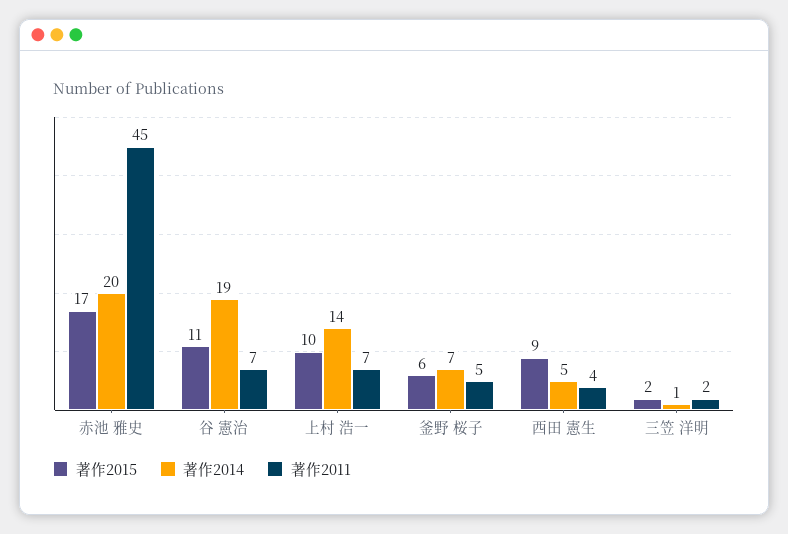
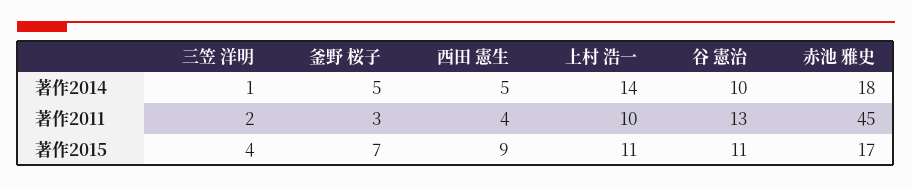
著作2014, 赤池 雅史: 20 -> 18
著作2014, 谷 憲治: 19 -> 10
著作2011, 谷 憲治: 7 -> 13
著作2015, 上村 浩一: 10 -> 11
著作2011, 上村 浩一: 7 -> 10
著作2015, 釜野 桜子: 6 -> 7
著作2014, 釜野 桜子: 7 -> 5
著作2011, 釜野 桜子: 5 -> 3
著作2015, 三笠 洋明: 2 -> 4

